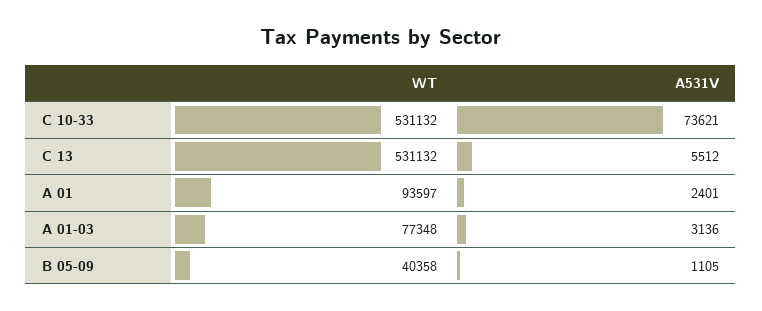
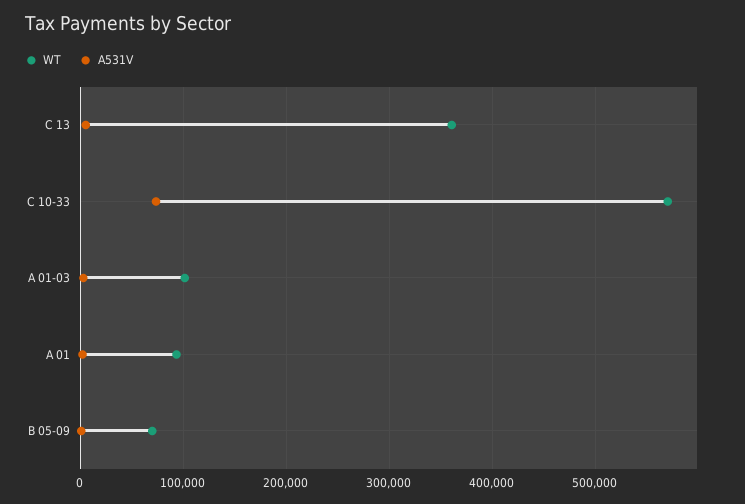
WT, С 10-33: 531132 -> 570000
WT, С 13: 531132 -> 360000
WT, А 01-03: 77348 -> 100000
WT, B 05-09: 40358 -> 70000

